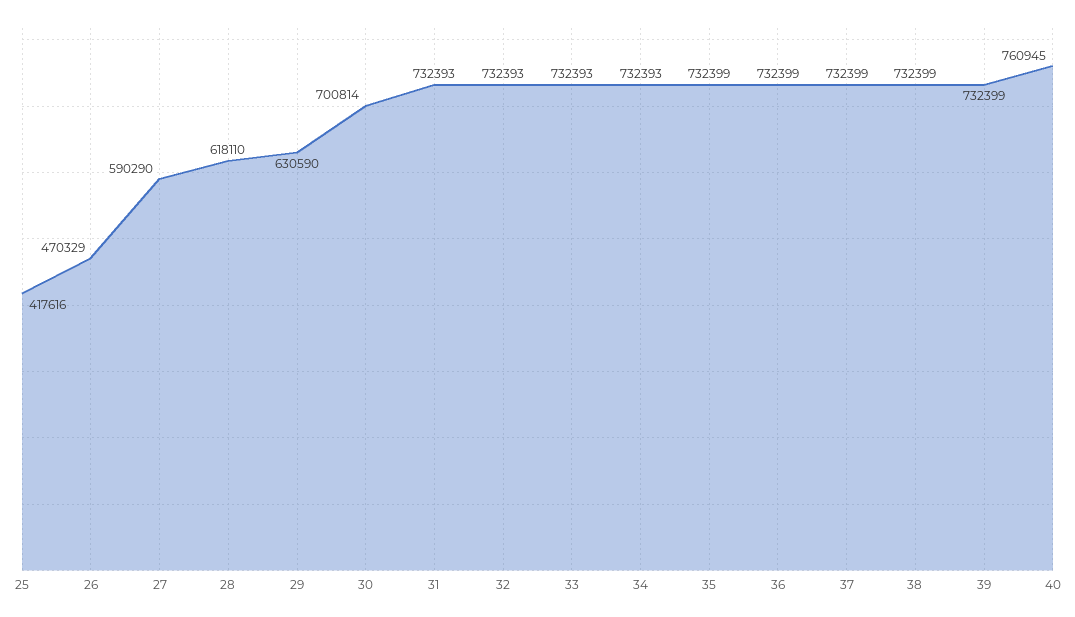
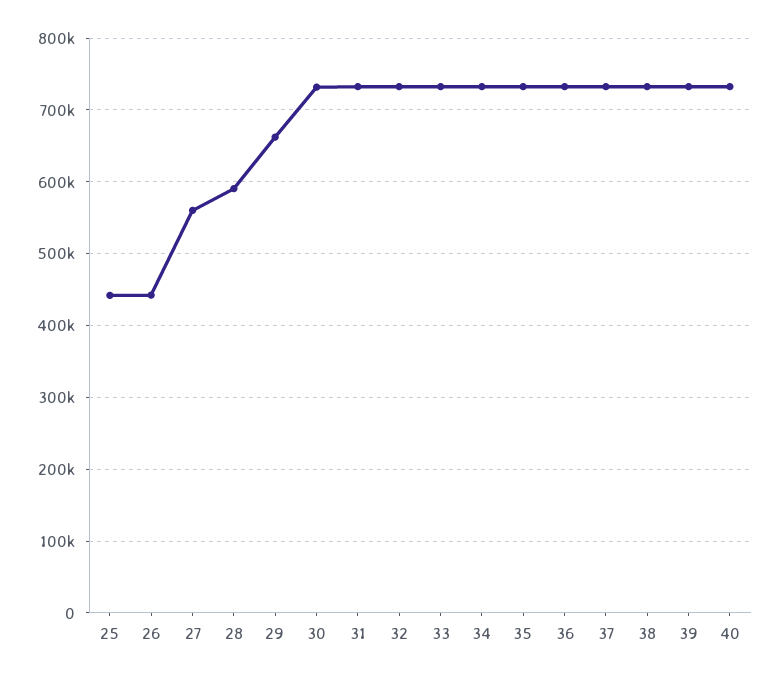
25: 417616 -> 440000
26: 470329 -> 440000
27: 590290 -> 560000
28: 618110 -> 590000
29: 630590 -> 660000
30: 700814 -> 730000
40: 760945 -> 730000

